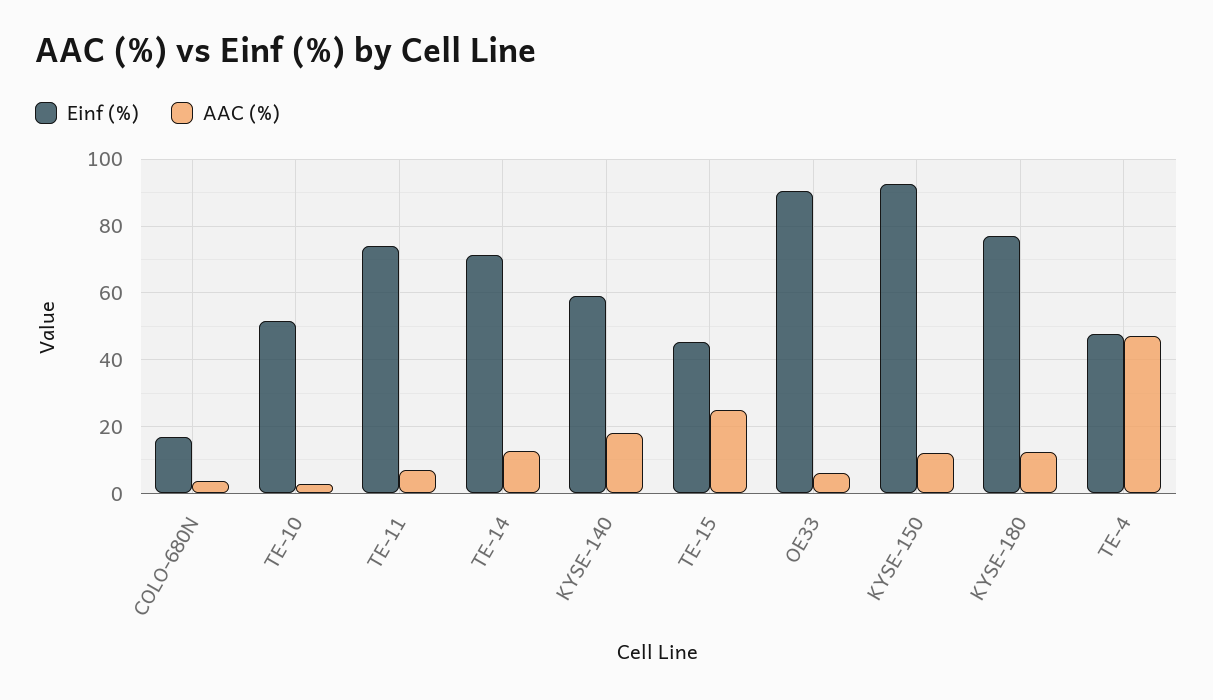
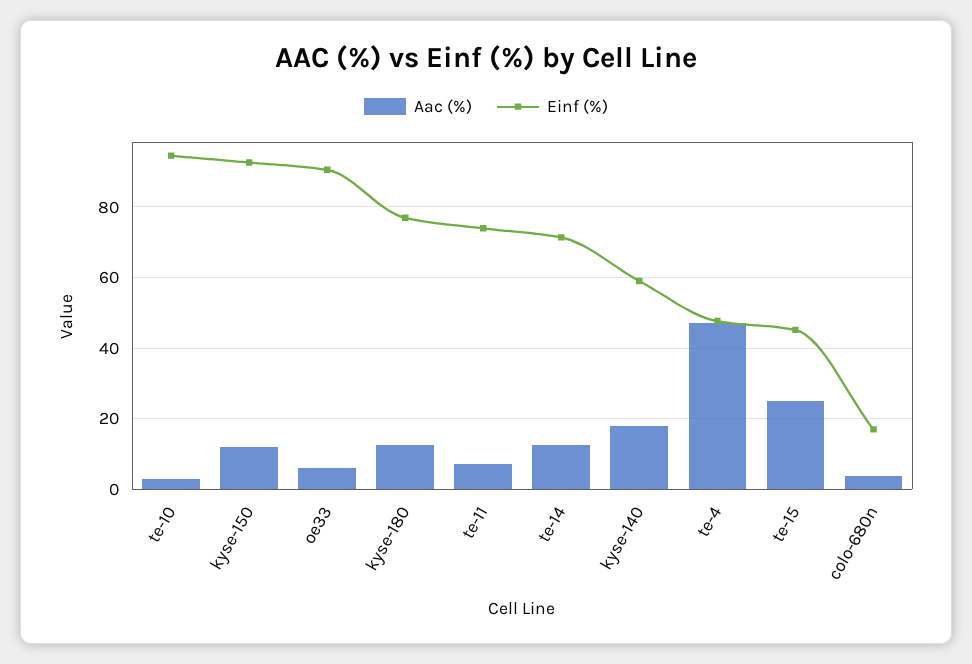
Einf (%), TE-10: 52 -> 94

